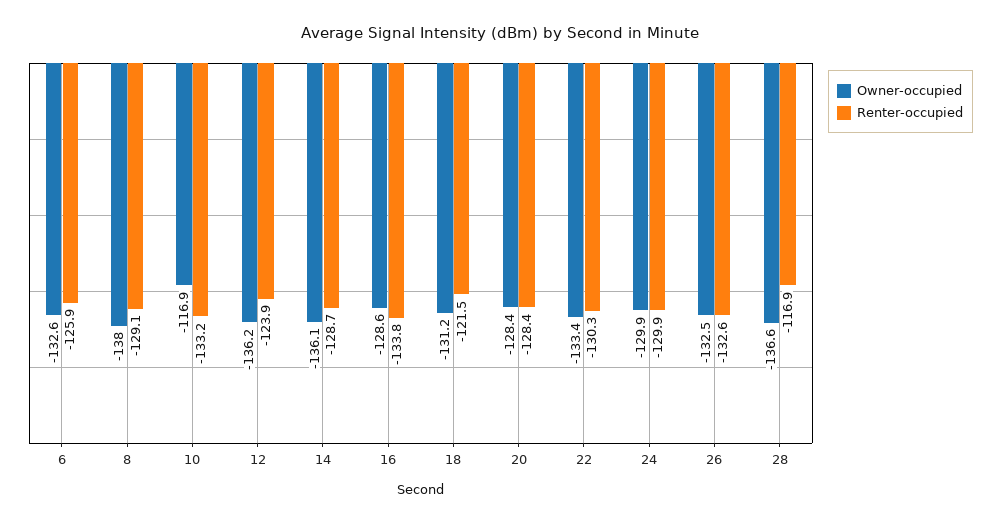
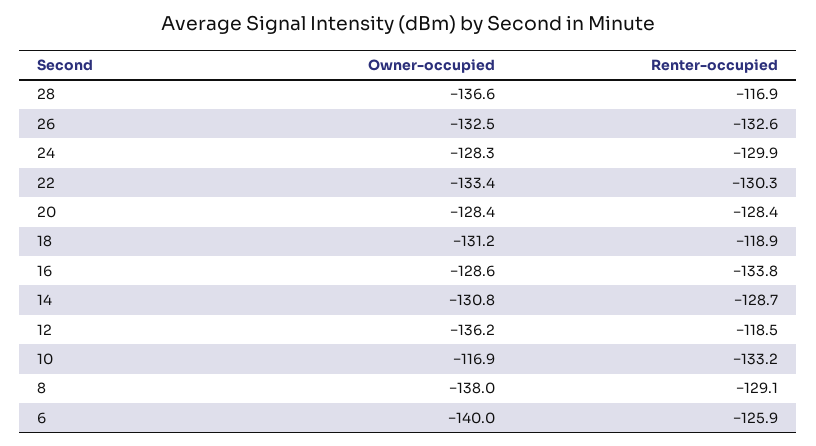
Owner-occupied, 6: -132.6 -> -140
Renter-occupied, 12: -123.9 -> -118.5
Owner-occupied, 14: -136.1 -> -130.8
Renter-occupied, 18: -121.5 -> -118.9
Owner-occupied, 24: -129.9 -> -128.3

